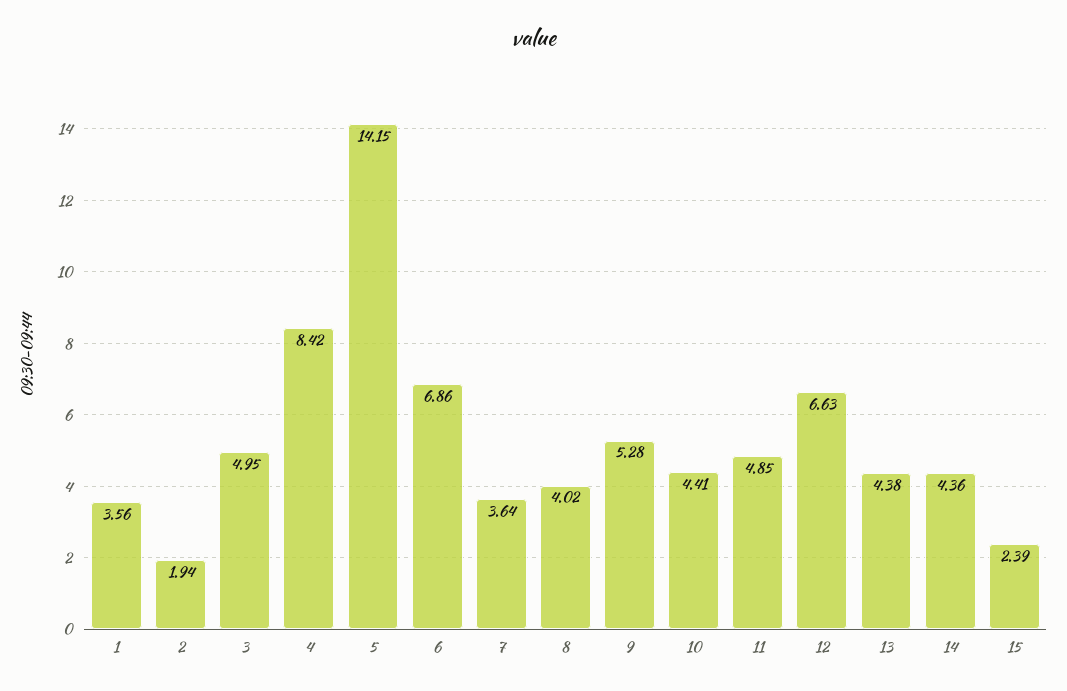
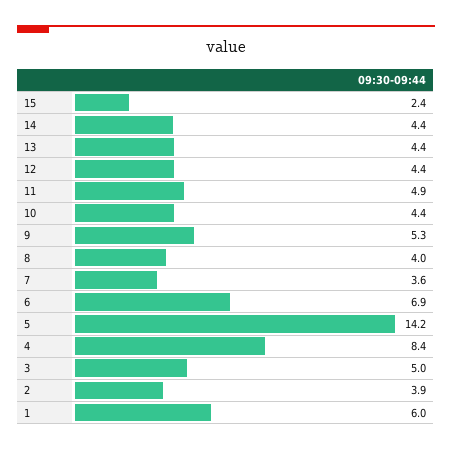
1: 3.56 -> 6
2: 1.94 -> 3.9
12: 6.63 -> 4.4

